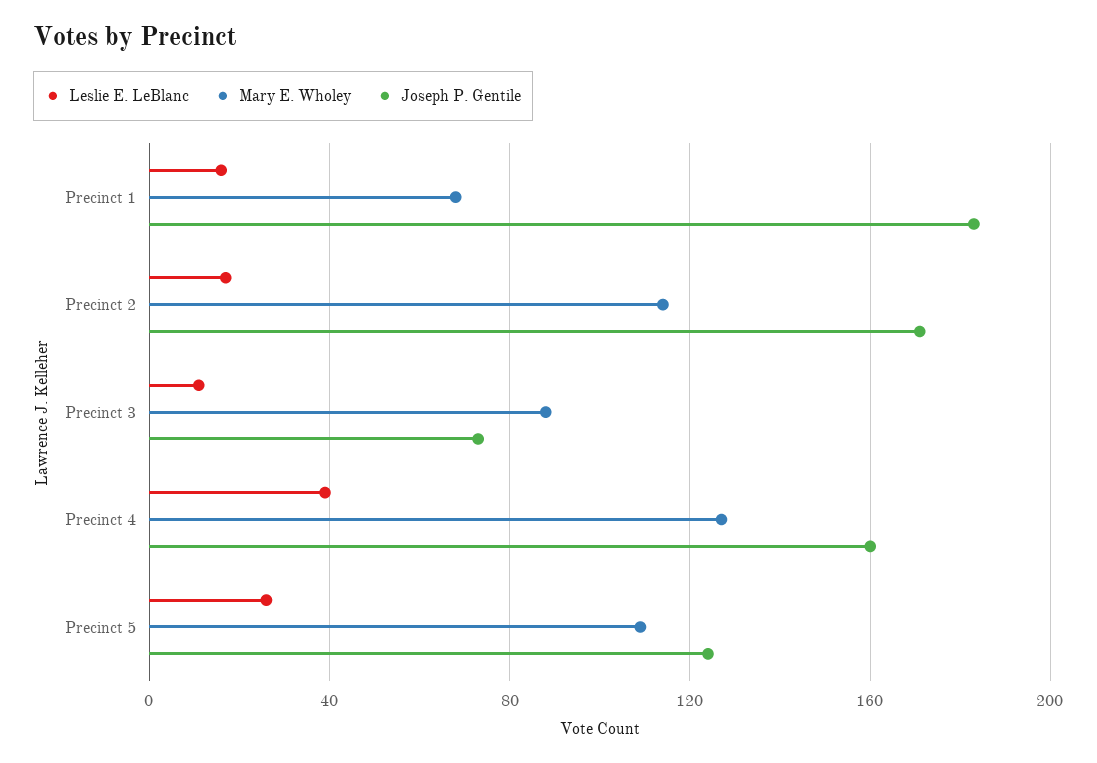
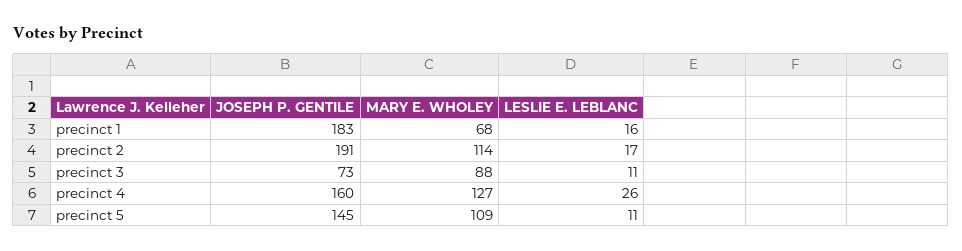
Joseph P. Gentile, Precinct 2: 170 -> 191
Leslie E. LeBlanc, Precinct 4: 40 -> 26
Leslie E. LeBlanc, Precinct 5: 25 -> 11
Joseph P. Gentile, Precinct 5: 125 -> 145

